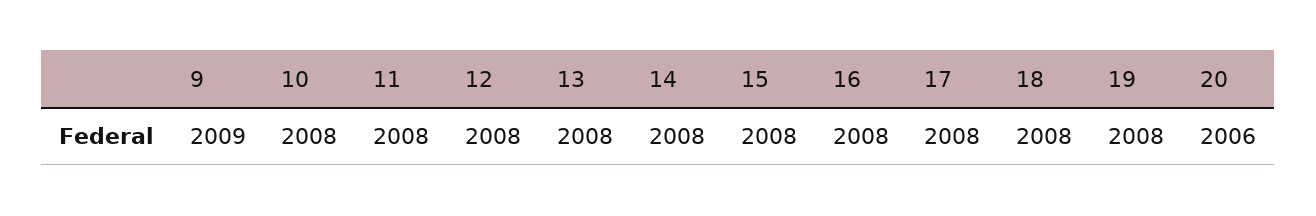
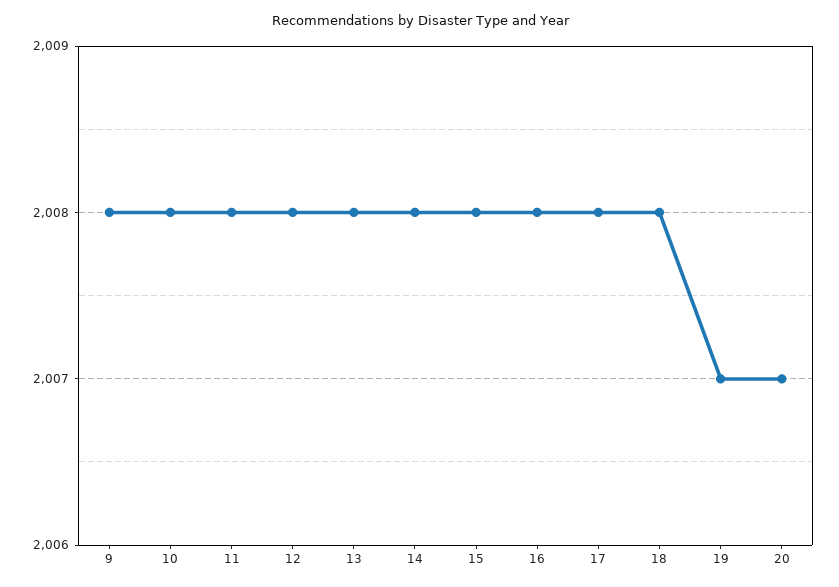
9: 2009 -> 2008
19: 2008 -> 2007
20: 2006 -> 2007

